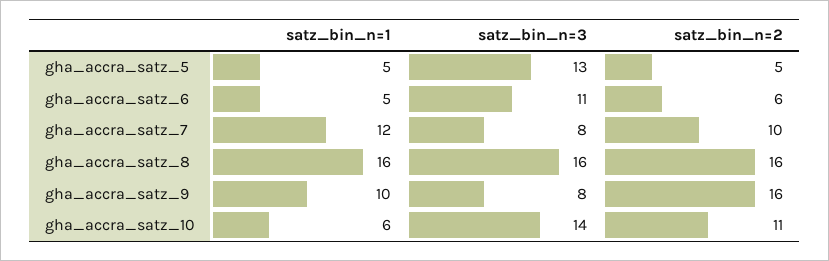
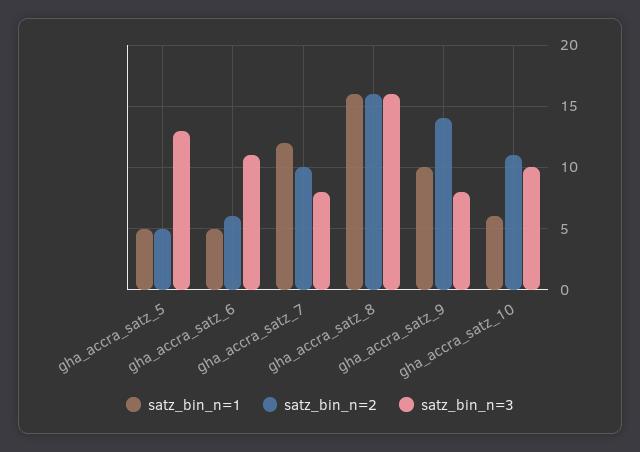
satz_bin_n=2, gha_accra_satz_9: 16 -> 14
satz_bin_n=3, gha_accra_satz_10: 14 -> 10

